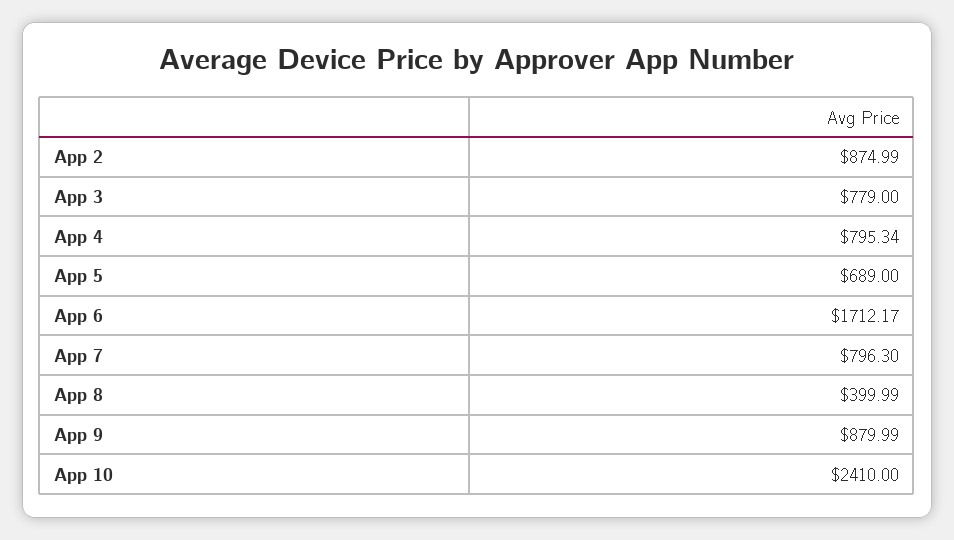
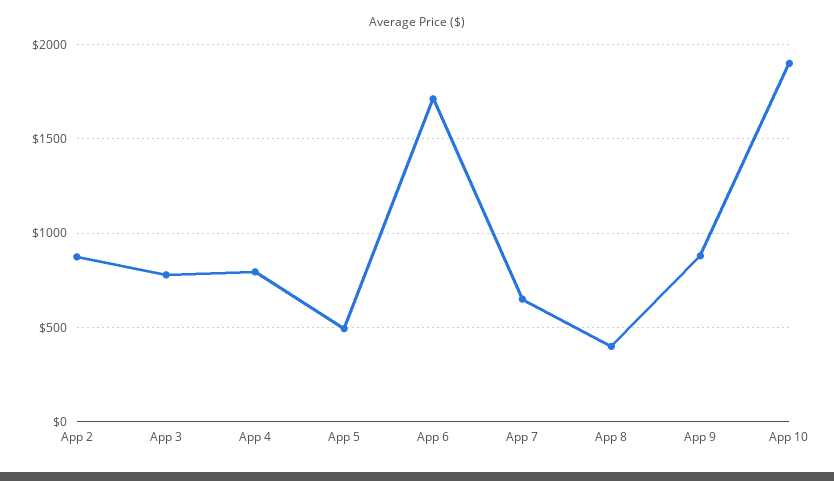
App 5: 689 -> 500
App 7: 796.3 -> 650
App 10: 2410 -> 1900

